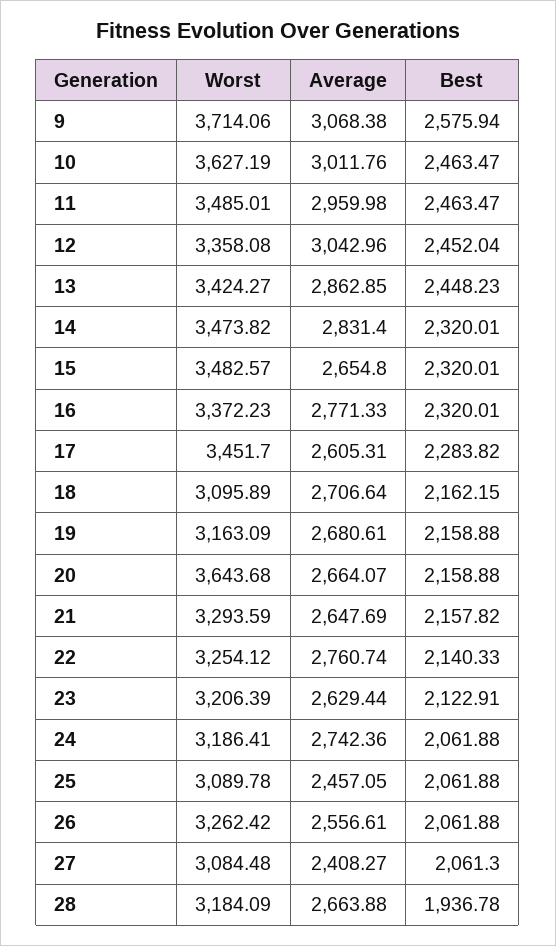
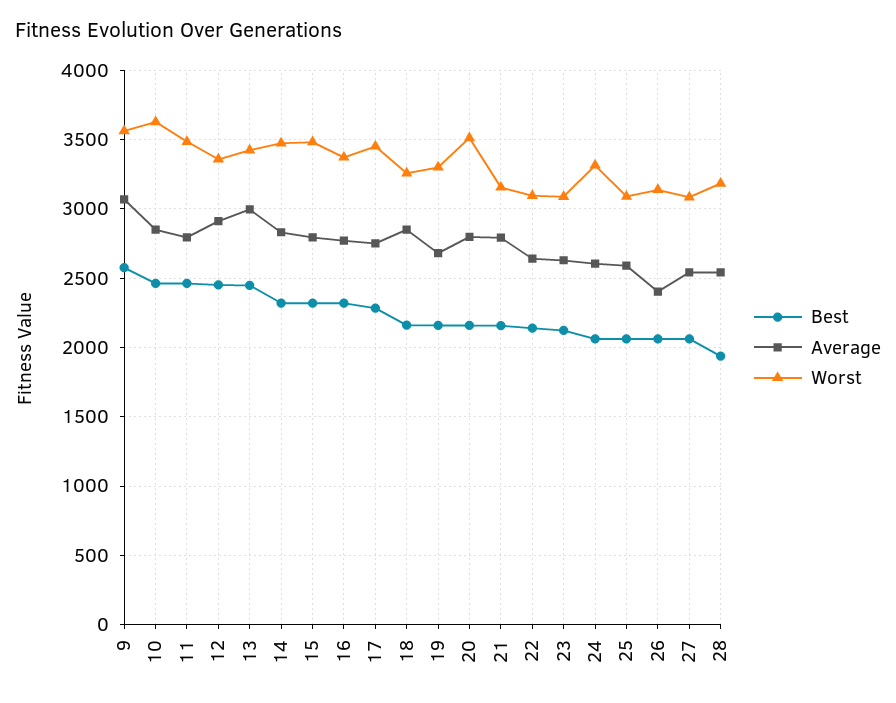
Worst, 9: 3714.06 -> 3550
Average, 10: 3011.76 -> 2850
Average, 11: 2959.98 -> 2800
Average, 12: 3042.96 -> 2900
Average, 13: 2862.85 -> 3000
Average, 15: 2654.8 -> 2800
Average, 17: 2605.31 -> 2750
Worst, 18: 3095.89 -> 3250
Average, 18: 2706.64 -> 2850
Worst, 19: 3163.09 -> 3300
Worst, 20: 3643.68 -> 3500
Average, 20: 2664.07 -> 2800
Worst, 21: 3293.59 -> 3150
Average, 21: 2647.69 -> 2800
Worst, 22: 3254.12 -> 3100
Average, 22: 2760.74 -> 2650
Worst, 23: 3206.39 -> 3100
Worst, 24: 3186.41 -> 3300
Average, 24: 2742.36 -> 2600
Average, 25: 2457.05 -> 2600
Worst, 26: 3262.42 -> 3150
Average, 26: 2556.61 -> 2400
Average, 27: 2408.27 -> 2550
Average, 28: 2663.88 -> 2550

